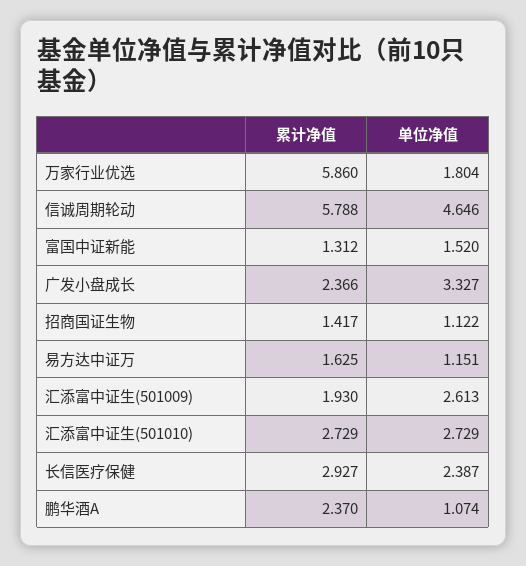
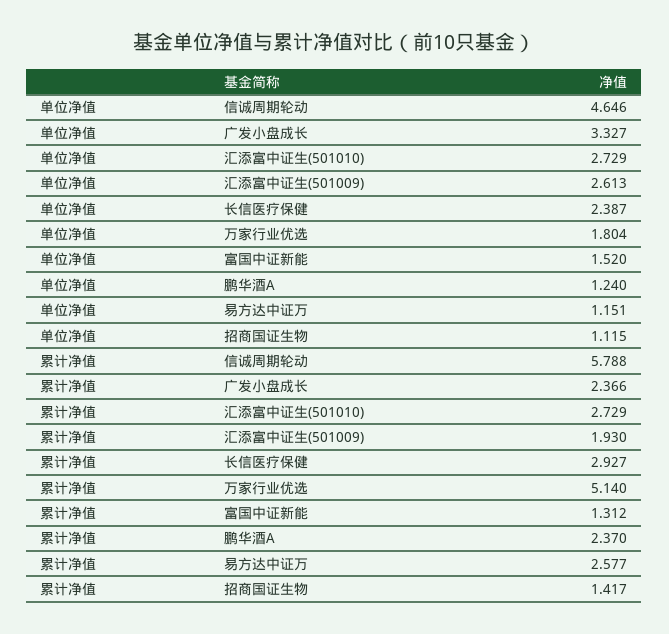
累计净值, 万家行业优选: 5.86 -> 5.14
单位净值, 招商国证生物: 1.122 -> 1.115
累计净值, 易方达中证万: 1.625 -> 2.577
单位净值, 鹏华酒A: 1.074 -> 1.24

